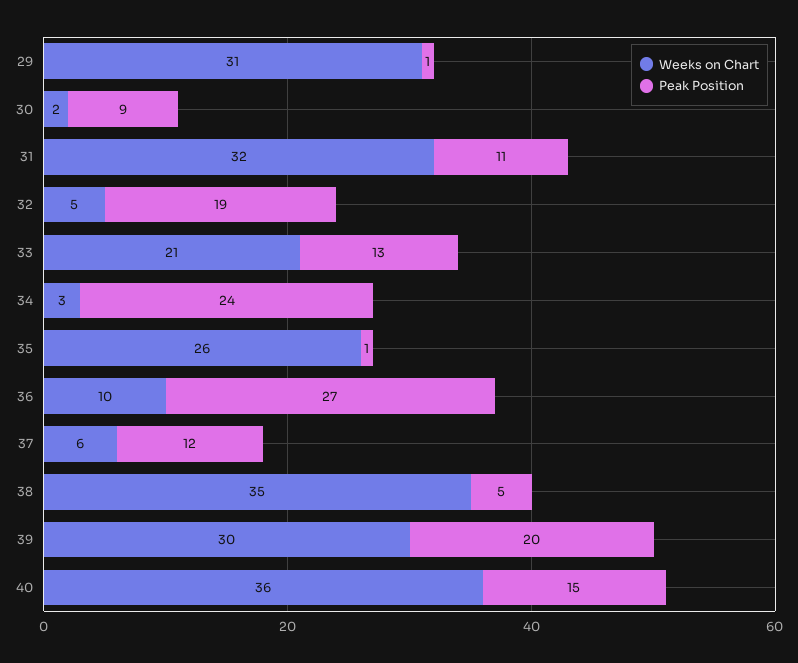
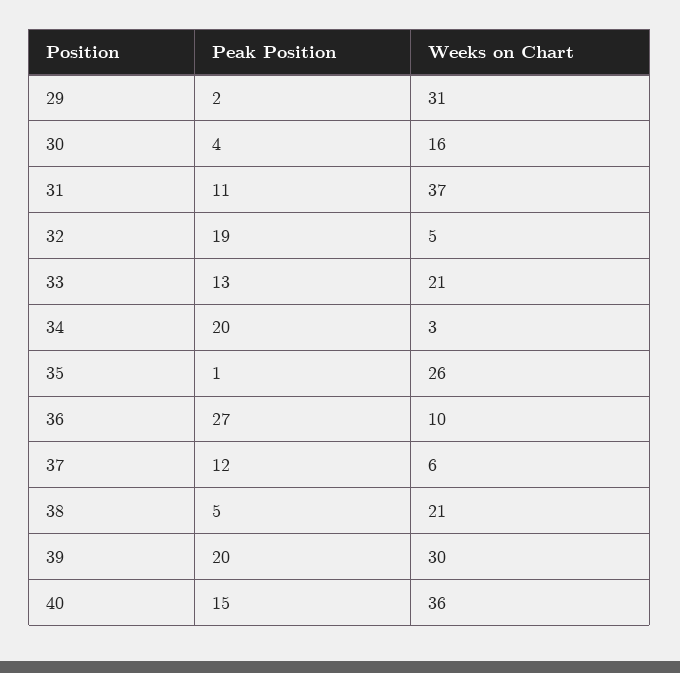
Peak Position, 29: 1 -> 2
Weeks on Chart, 30: 2 -> 16
Peak Position, 30: 9 -> 4
Weeks on Chart, 31: 32 -> 37
Peak Position, 34: 24 -> 20
Weeks on Chart, 38: 35 -> 21

